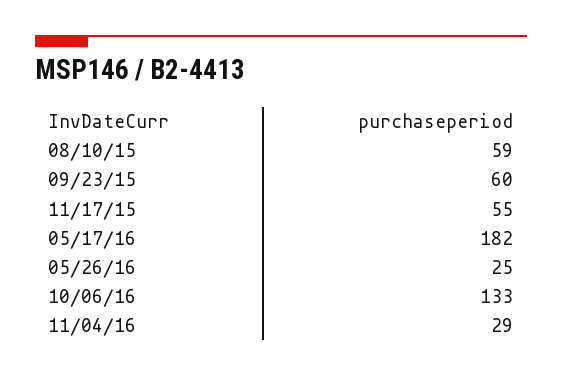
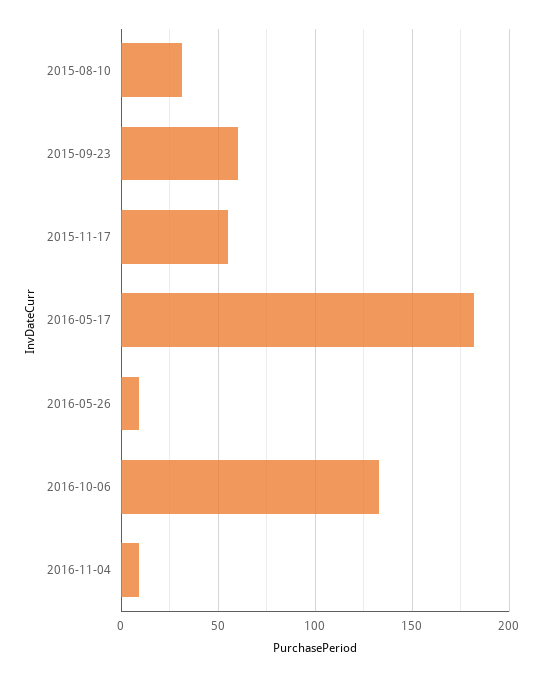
08/10/15: 59 -> 30
05/26/16: 25 -> 10
11/04/16: 29 -> 10

